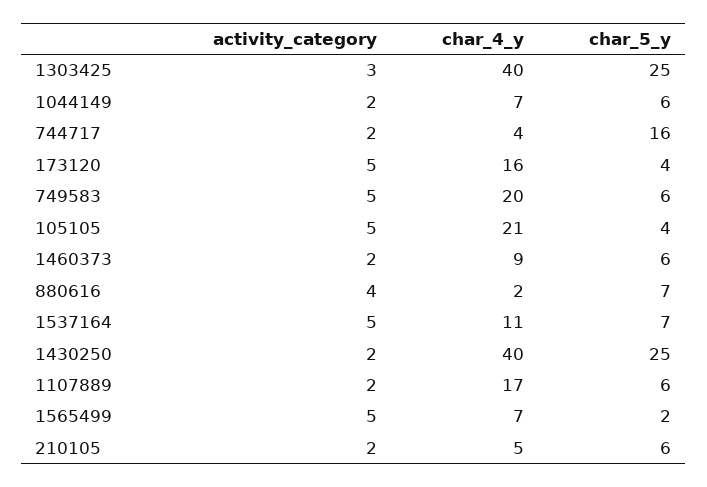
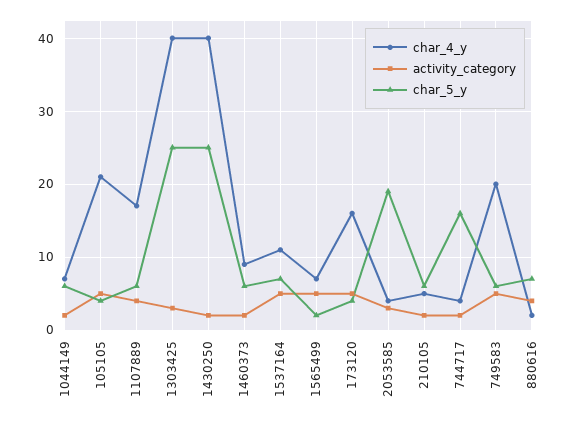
activity_category, 1107889: 2 -> 4
char_4_y, 2053585: none -> 4
activity_category, 2053585: none -> 3
char_5_y, 2053585: none -> 19

